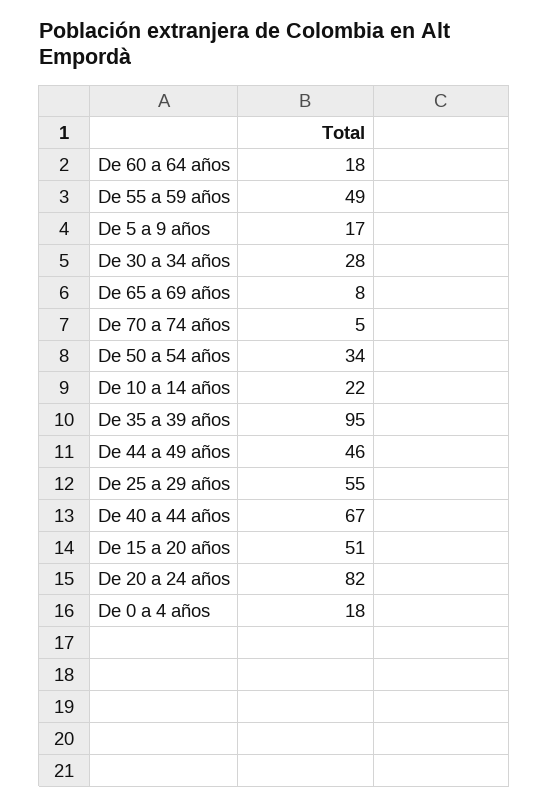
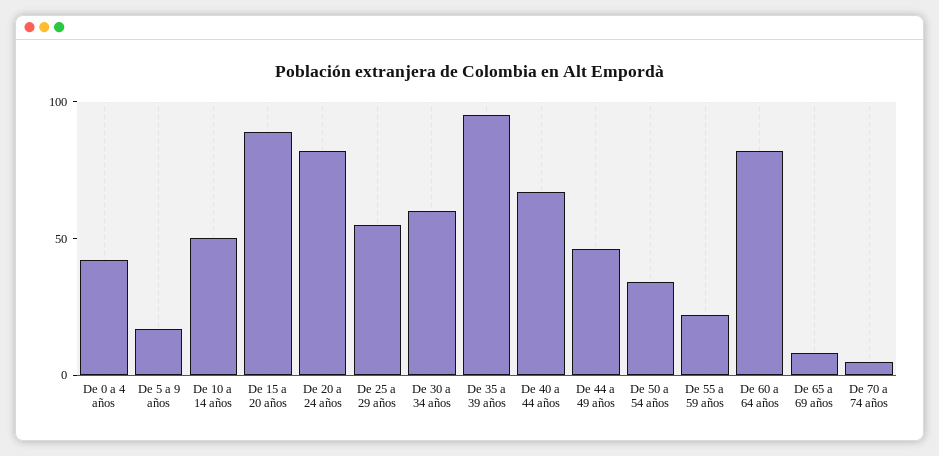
De 60 a 64 años: 18 -> 80
De 55 a 59 años: 49 -> 20
De 30 a 34 años: 28 -> 60
De 10 a 14 años: 22 -> 50
De 15 a 20 años: 51 -> 90
De 0 a 4 años: 18 -> 40

